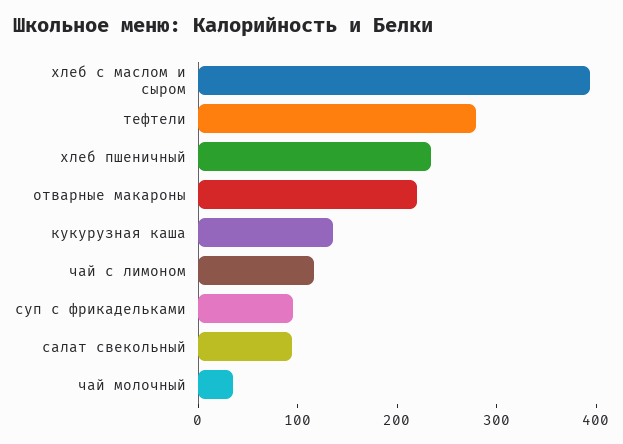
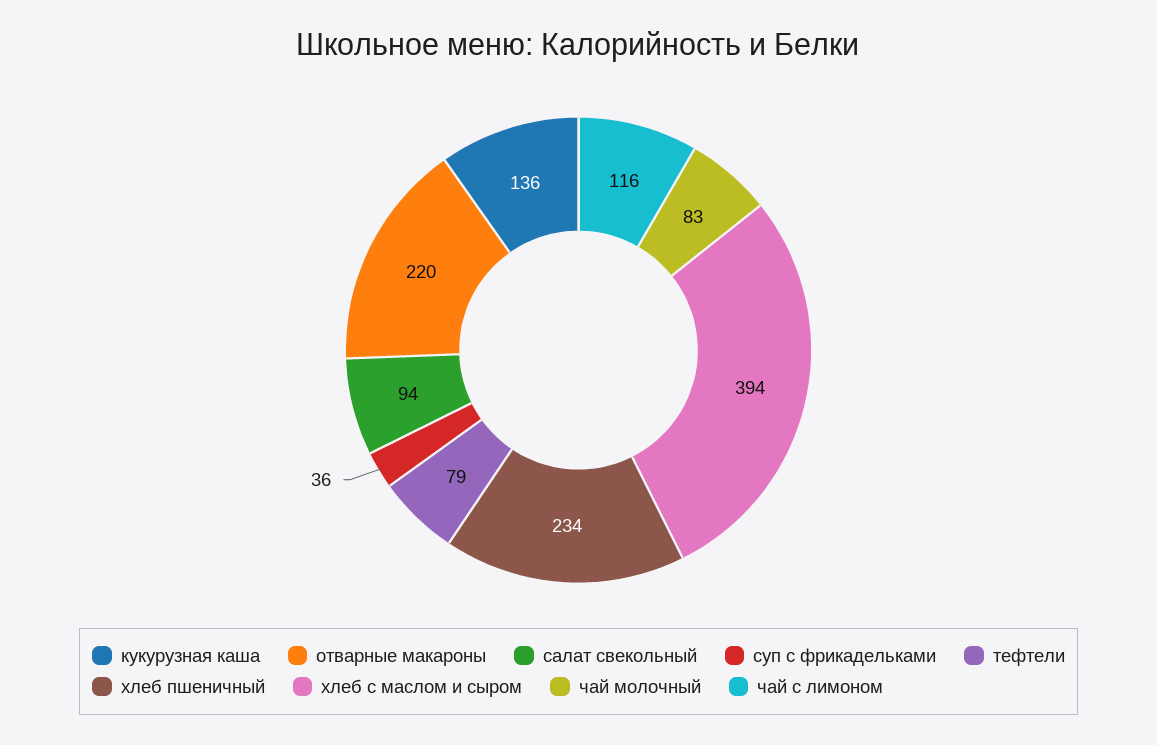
тефтели: 280 -> 79
суп с фрикадельками: 100 -> 36
чай молочный: 40 -> 83

